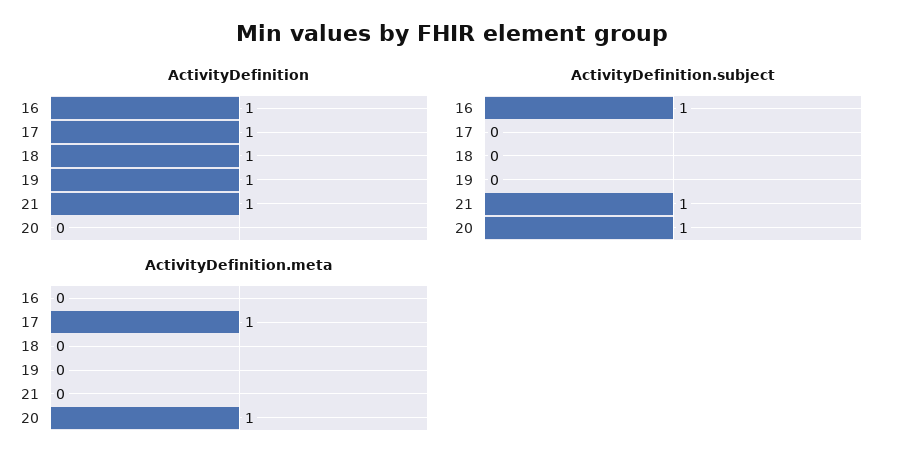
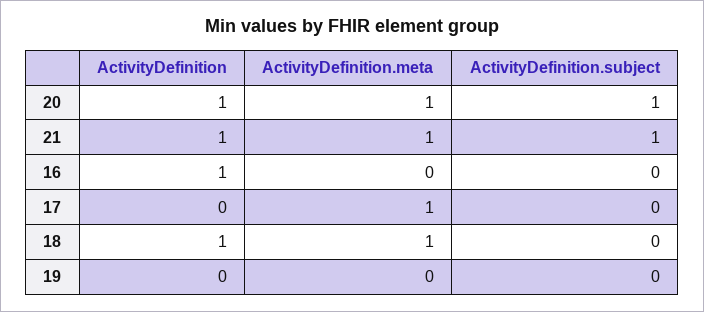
ActivityDefinition, 17: 1 -> 0
ActivityDefinition, 19: 1 -> 0
ActivityDefinition, 20: 0 -> 1
ActivityDefinition.subject, 16: 1 -> 0
ActivityDefinition.meta, 18: 0 -> 1
ActivityDefinition.meta, 21: 0 -> 1

